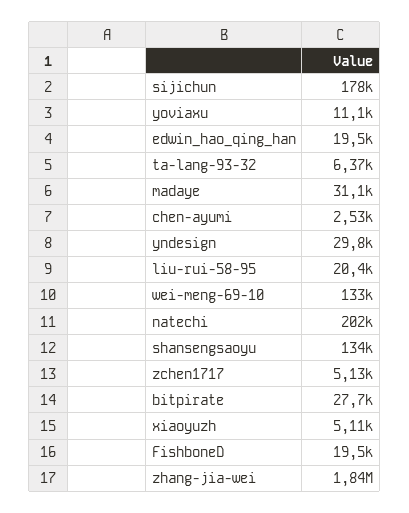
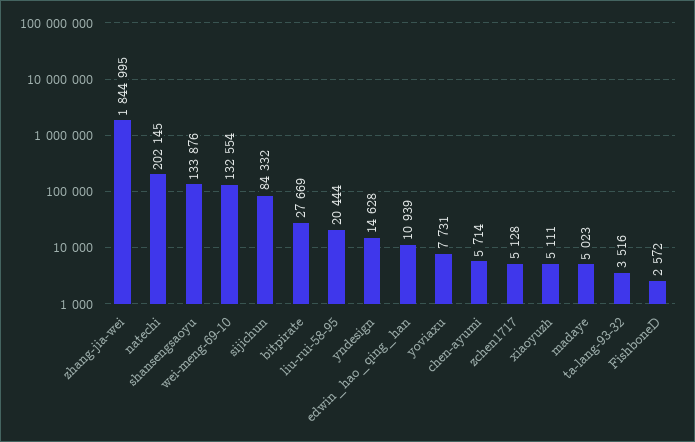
sijichun: 178000 -> 84332
yoviaxu: 11100 -> 7731
edwin_hao_qing_han: 19500 -> 10939
ta-lang-93-32: 6370 -> 3516
madaye: 31100 -> 5023
chen-ayumi: 2530 -> 5714
yndesign: 29800 -> 14628
FishboneD: 19500 -> 2572

